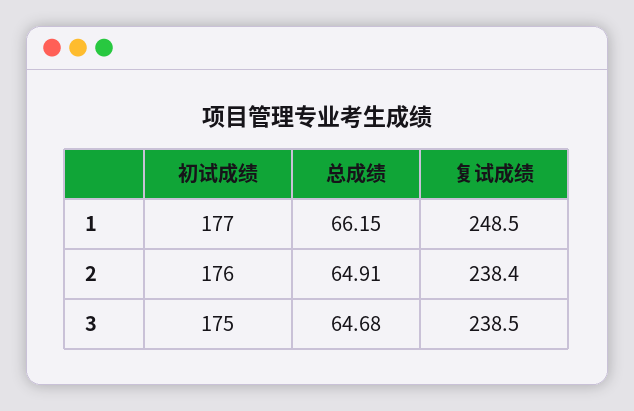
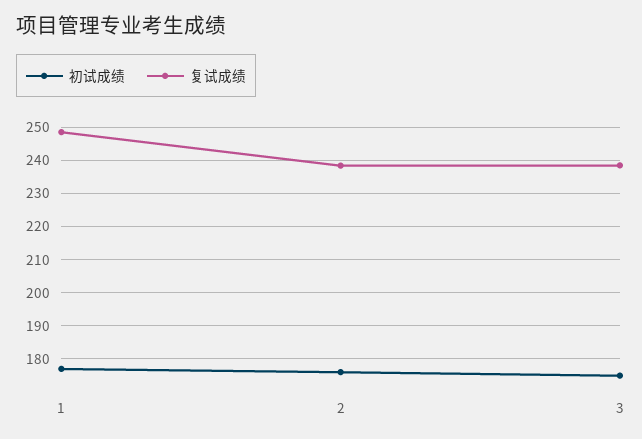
总成绩, 1: 66.15 -> none
总成绩, 2: 64.91 -> none
总成绩, 3: 64.68 -> none

